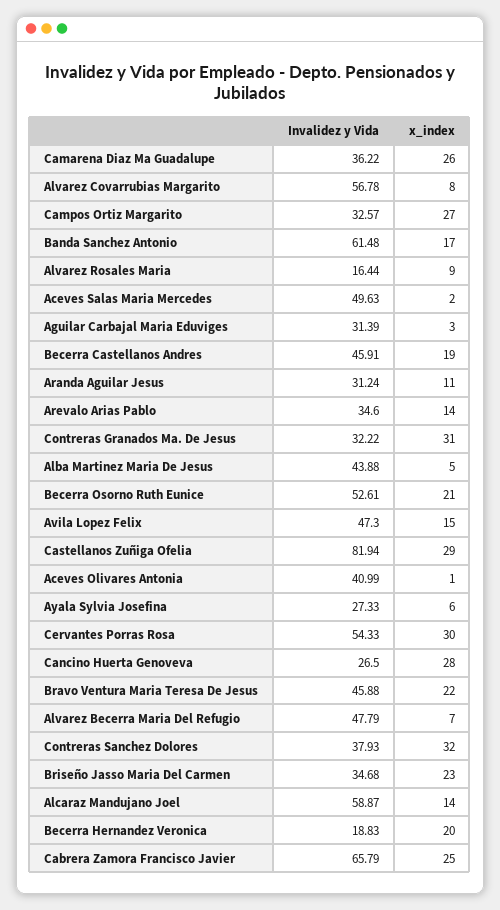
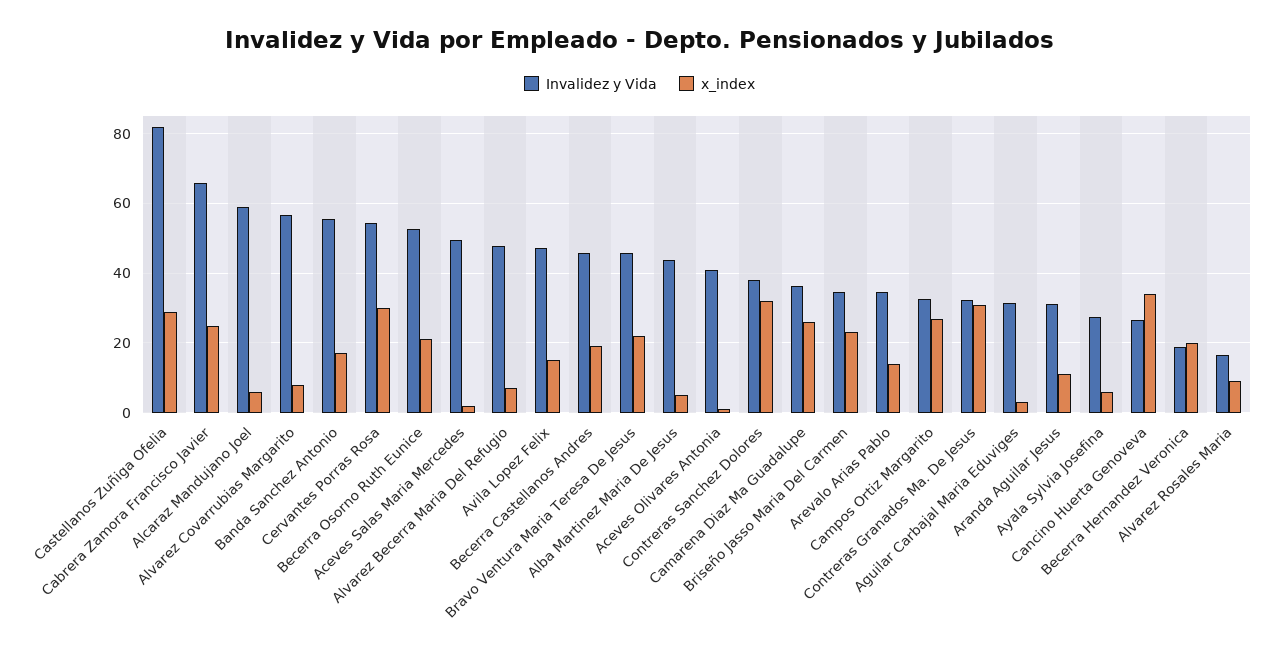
Invalidez y Vida, Banda Sanchez Antonio: 61.48 -> 56
x_index, Cancino Huerta Genoveva: 28 -> 34
x_index, Alcaraz Mandujano Joel: 14 -> 6

